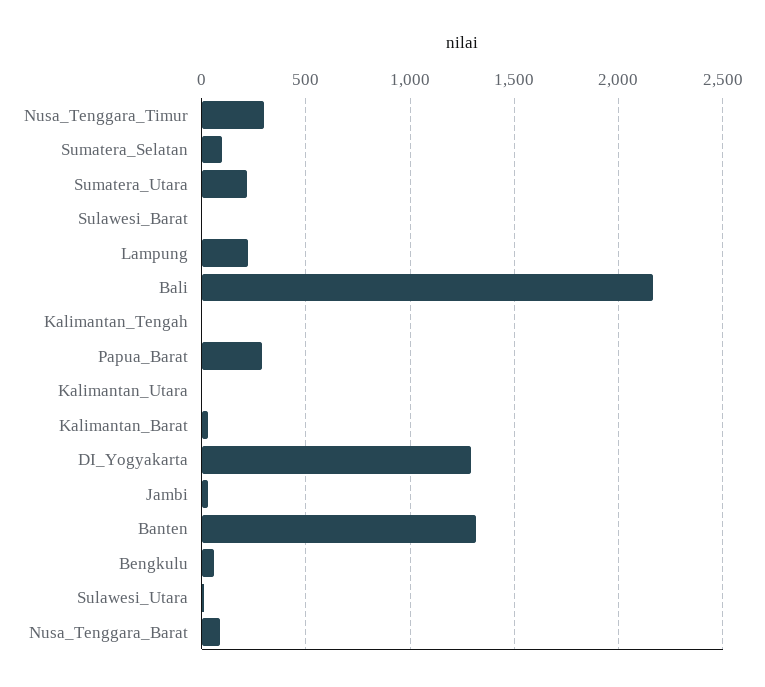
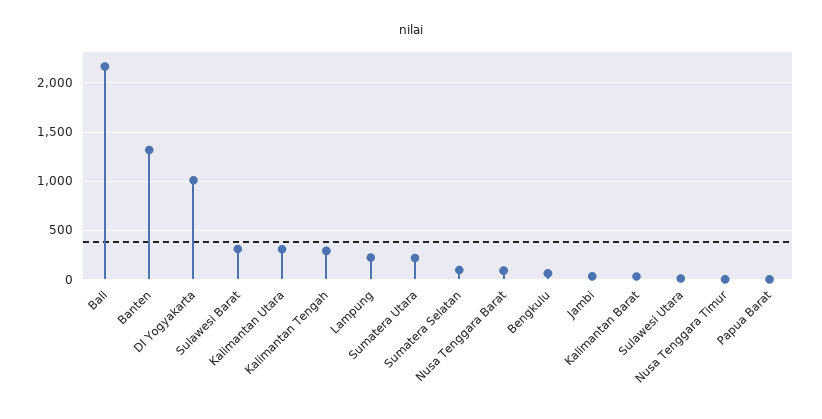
Nusa_Tenggara_Timur: 300 -> 0
Sulawesi_Barat: 0 -> 300
Kalimantan_Tengah: 0 -> 300
Papua_Barat: 300 -> 0
Kalimantan_Utara: 0 -> 300
DI_Yogyakarta: 1300 -> 1000

